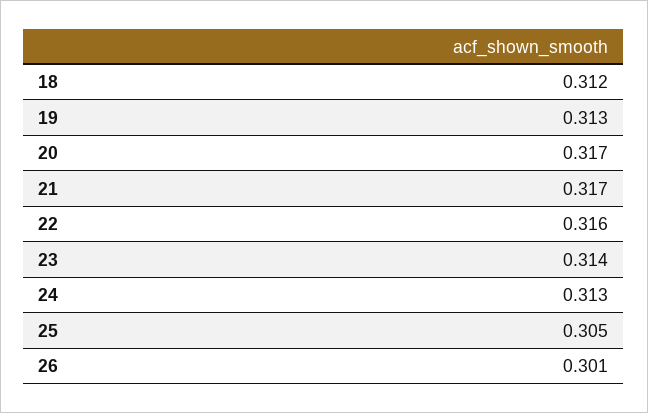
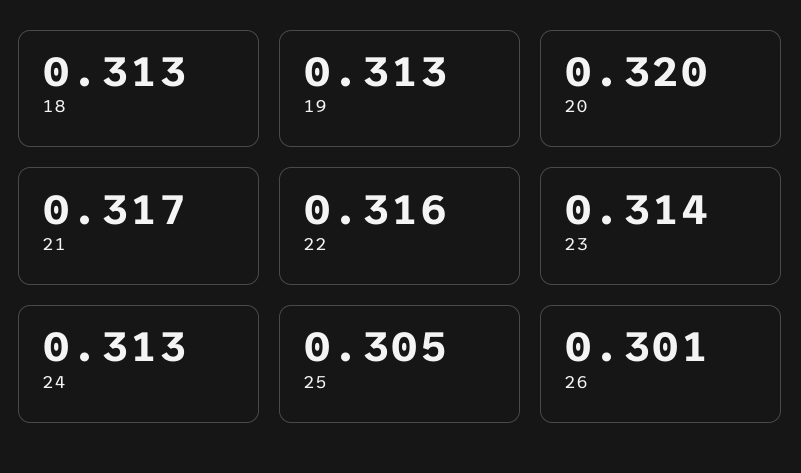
18: 0.312 -> 0.313
20: 0.317 -> 0.32

